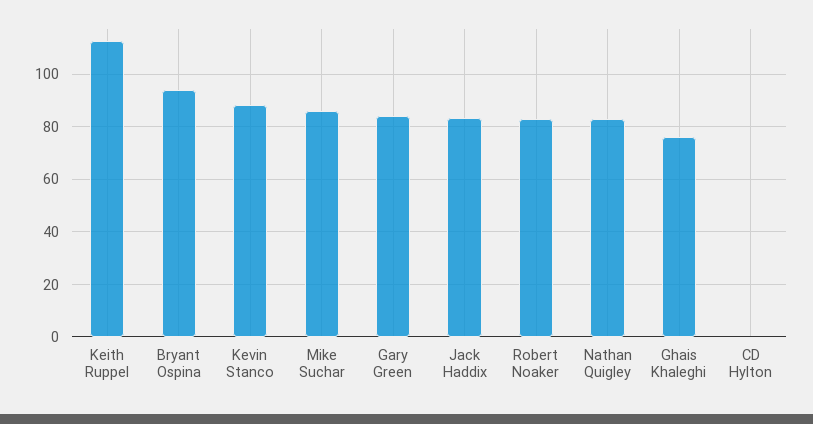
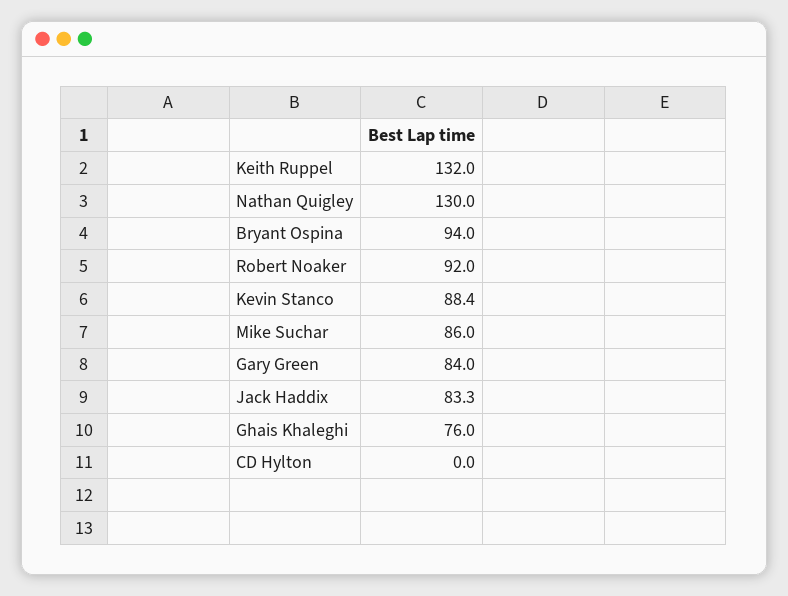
Keith Ruppel: 112.5 -> 132
Robert Noaker: 82.5 -> 92
Nathan Quigley: 82.5 -> 130

